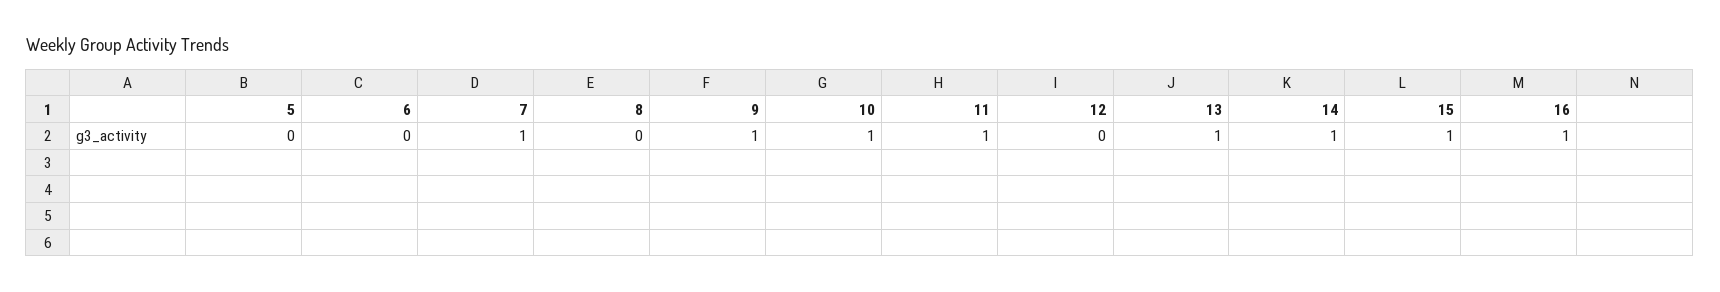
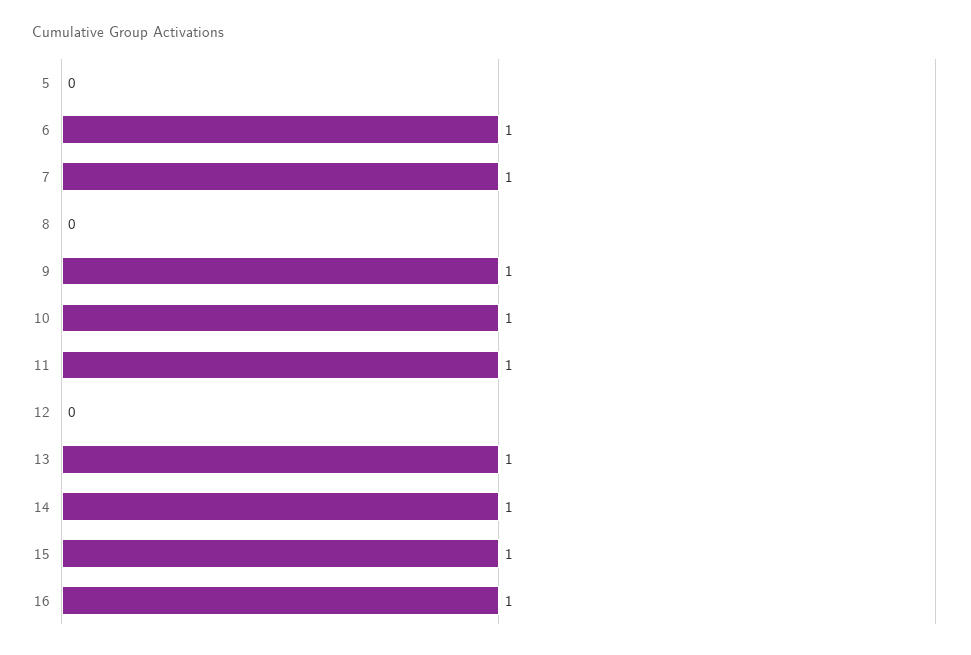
6: 0 -> 1

